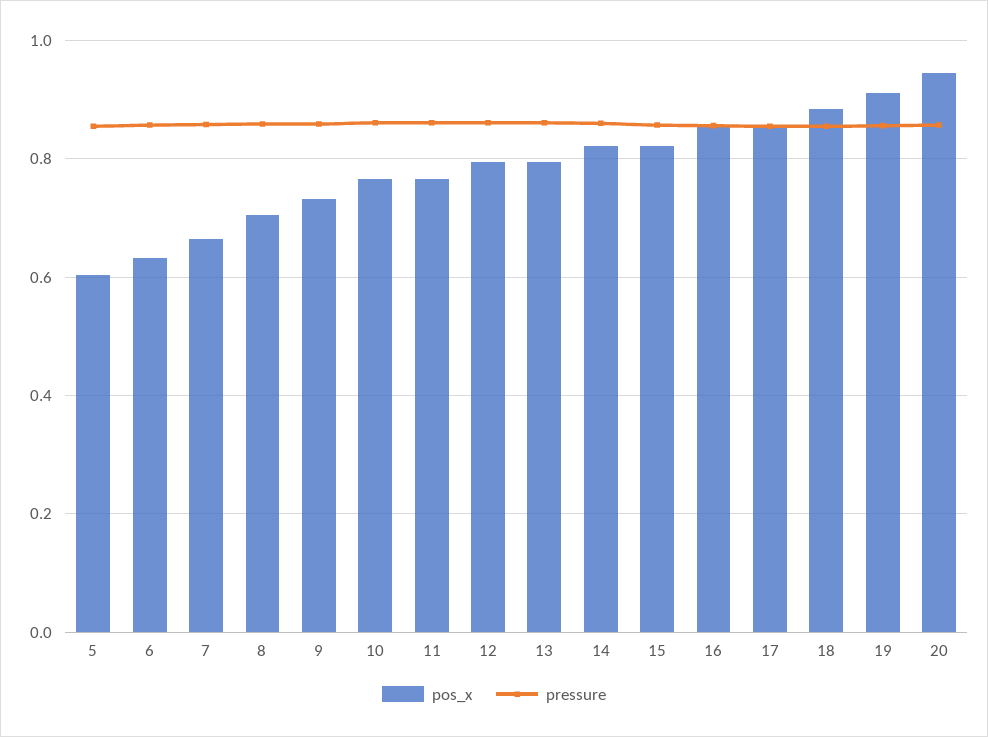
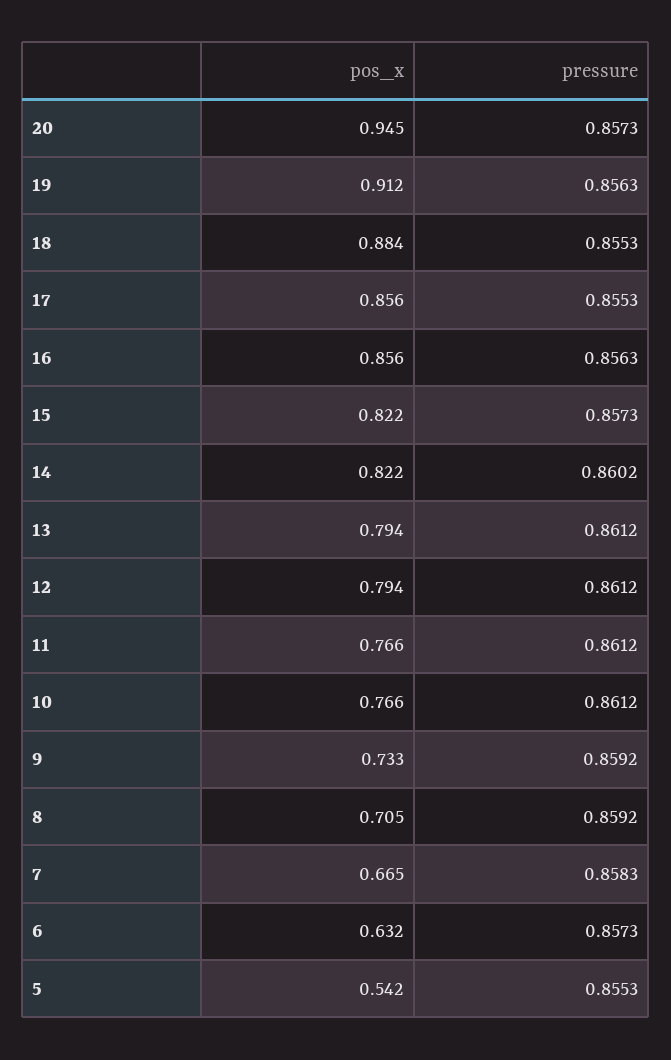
pos_x, 5: 0.6 -> 0.542

